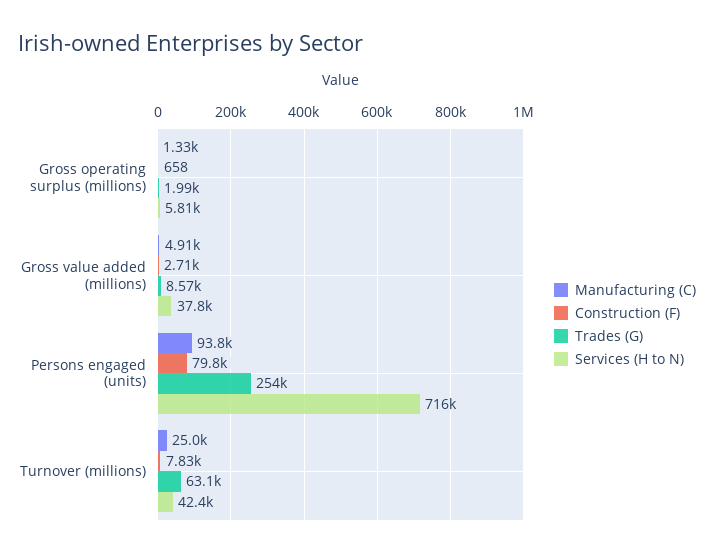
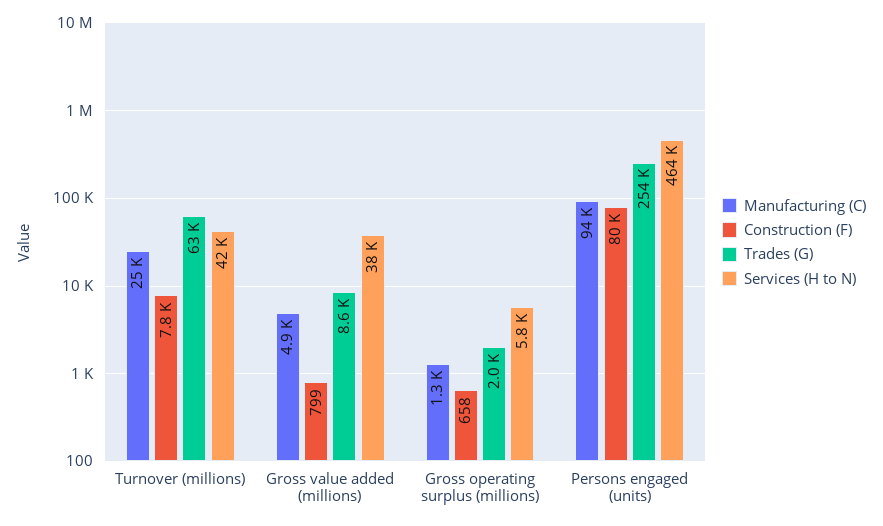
Construction (F), Gross value added (millions): 2710 -> 799
Services (H to N), Persons engaged (units): 716000 -> 464000

